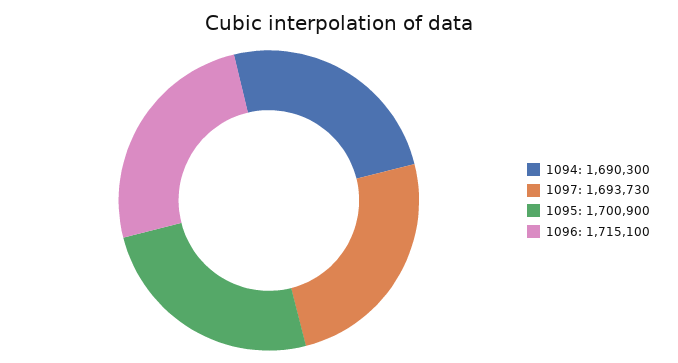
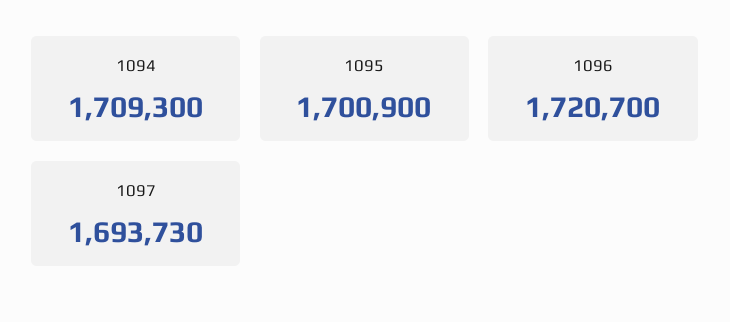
1094: 1690300 -> 1709300
1096: 1715100 -> 1720700

